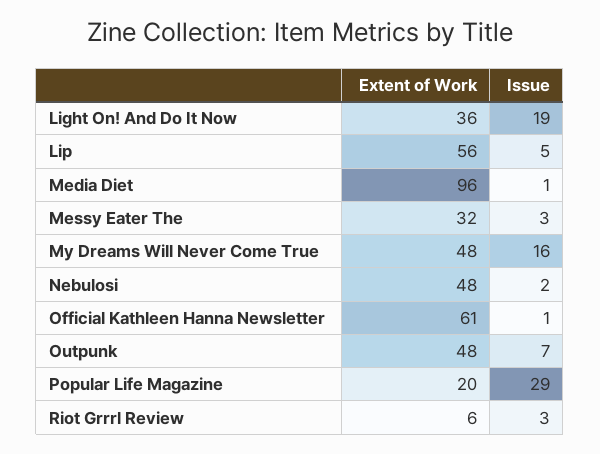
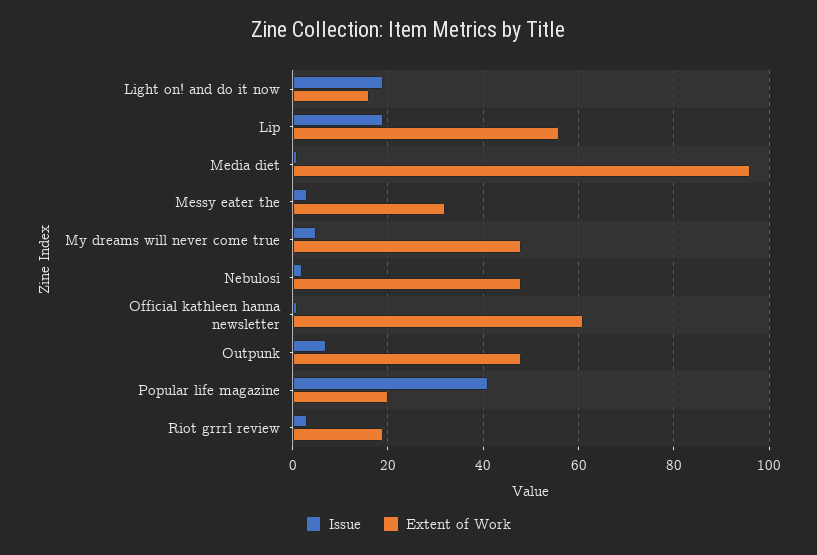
Extent of Work, Light On! And Do It Now: 36 -> 15
Issue, Lip: 5 -> 20
Issue, My Dreams Will Never Come True: 16 -> 5
Issue, Popular Life Magazine: 29 -> 40
Extent of Work, Riot Grrrl Review: 6 -> 20

